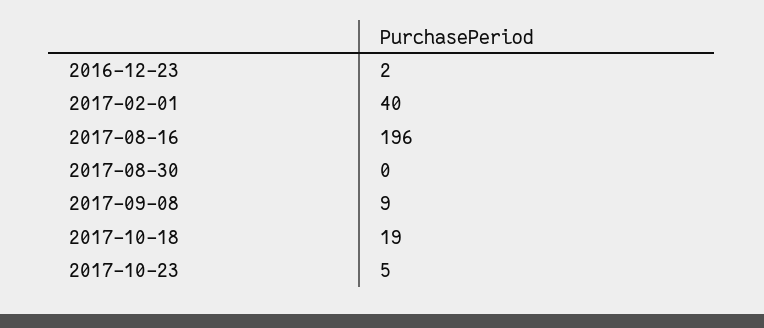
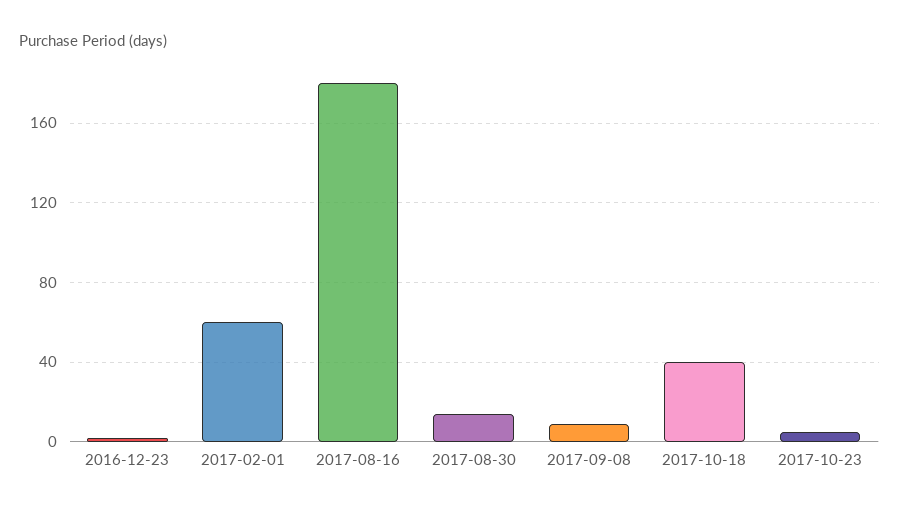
2017-02-01: 40 -> 60
2017-08-16: 196 -> 180
2017-08-30: 0 -> 15
2017-10-18: 19 -> 40

